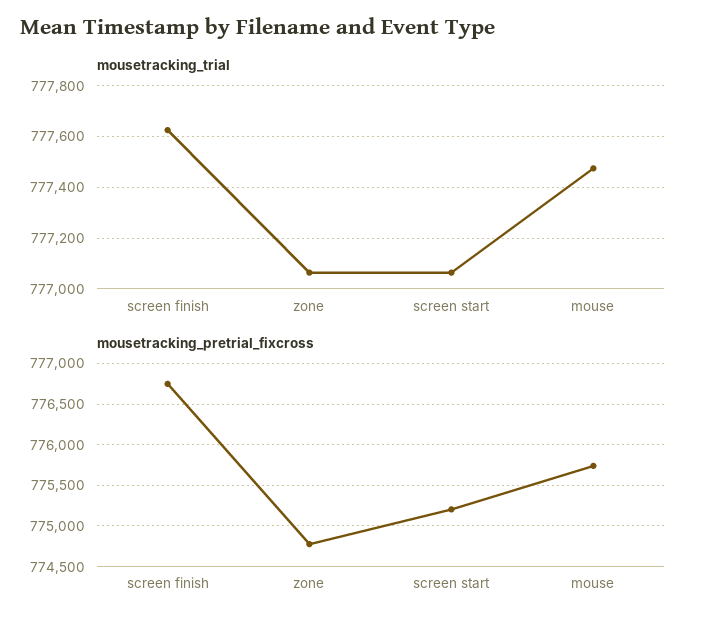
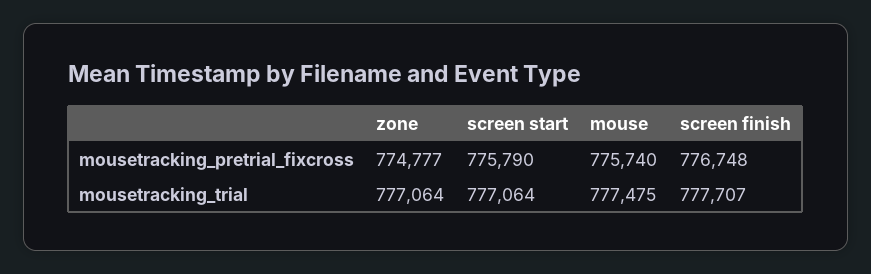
mousetracking_trial, screen finish: 777625 -> 777707
mousetracking_pretrial_fixcross, screen start: 775200 -> 775790

